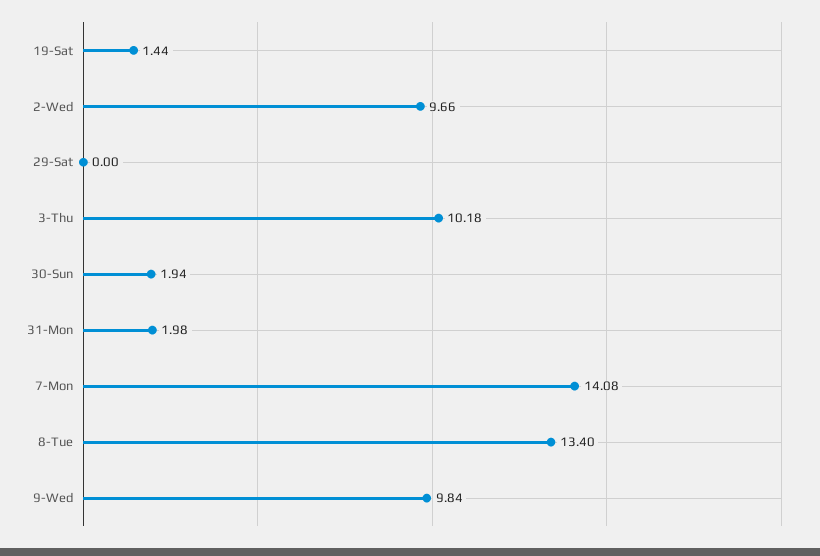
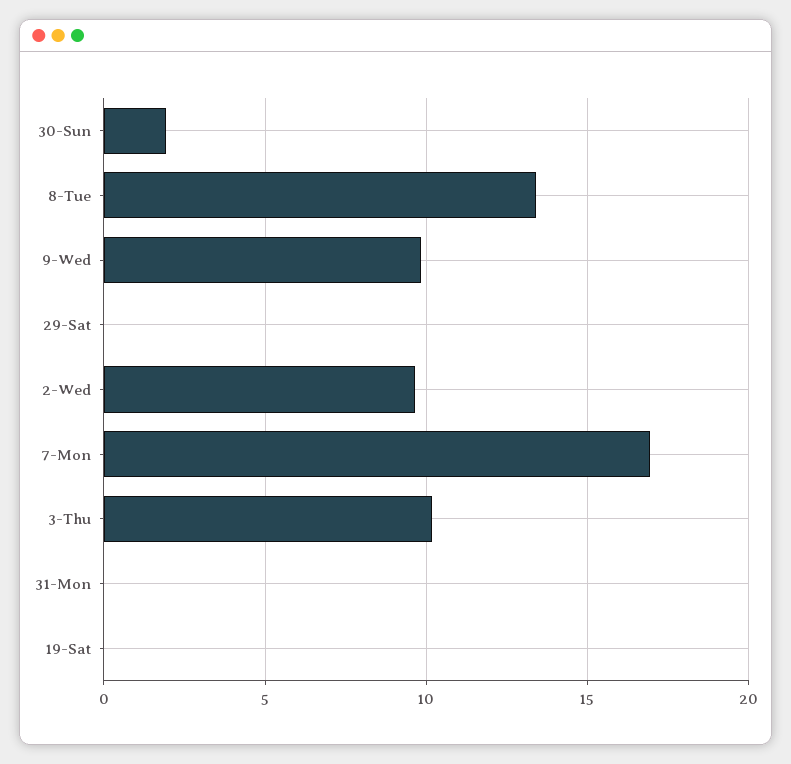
19-Sat: 1.44 -> 0
31-Mon: 1.98 -> 0
7-Mon: 14.08 -> 17

